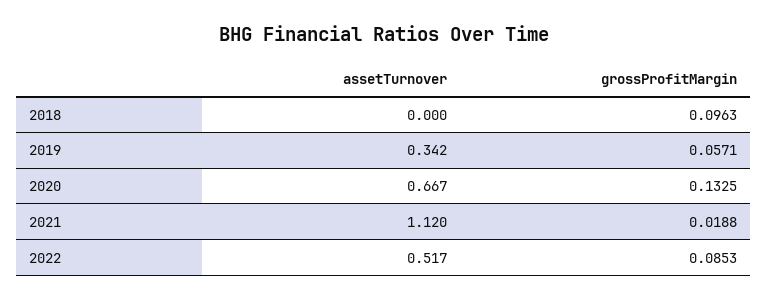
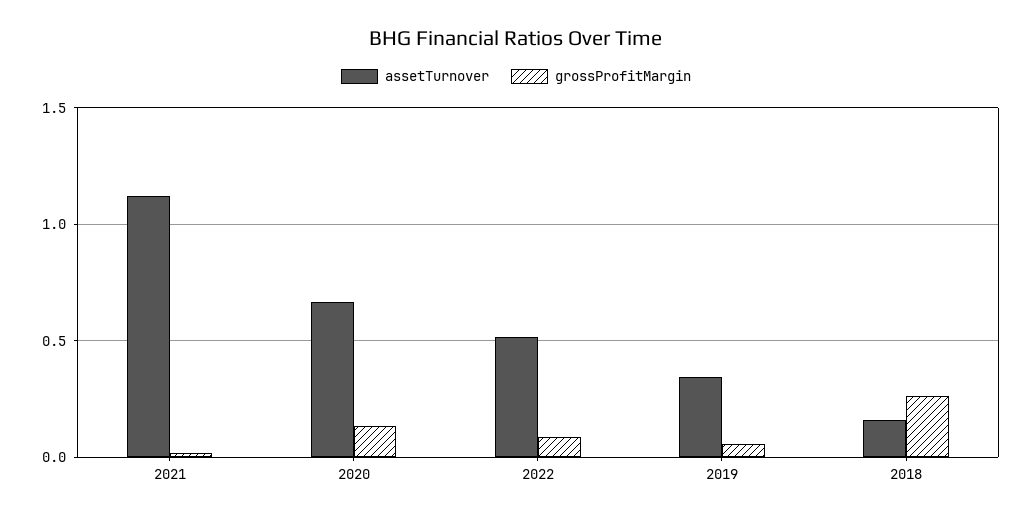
assetTurnover, 2018: 0 -> 0.15
grossProfitMargin, 2018: 0.0963 -> 0.25

